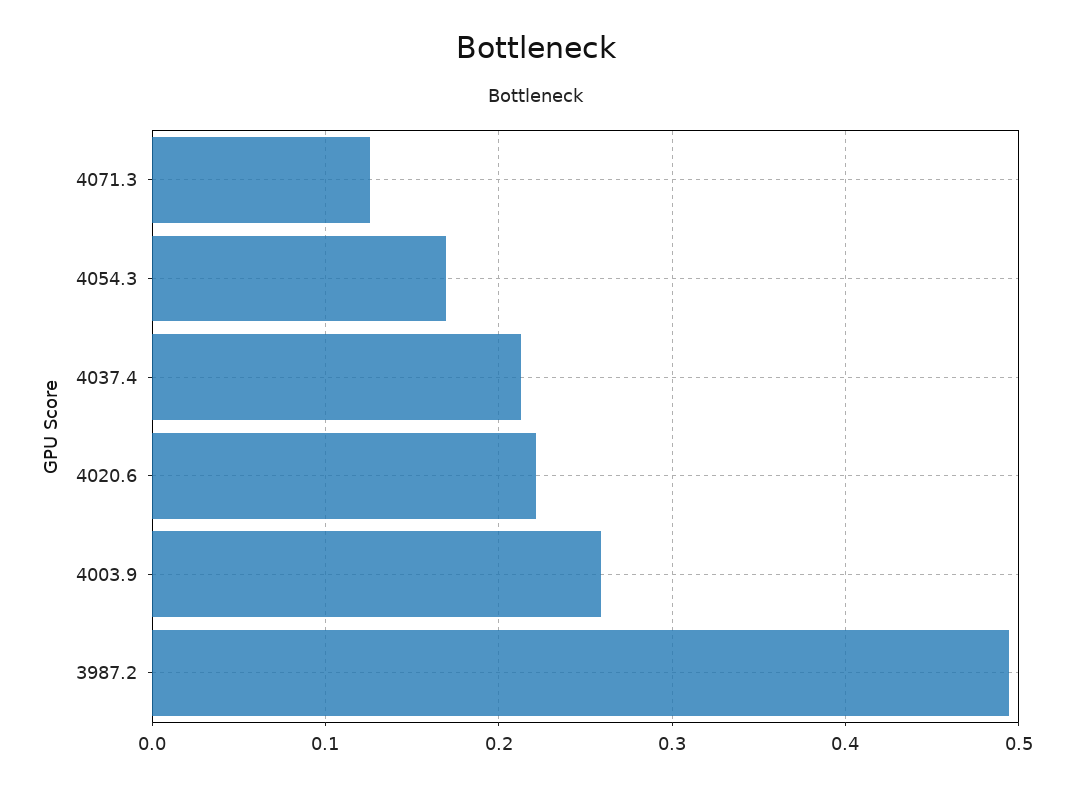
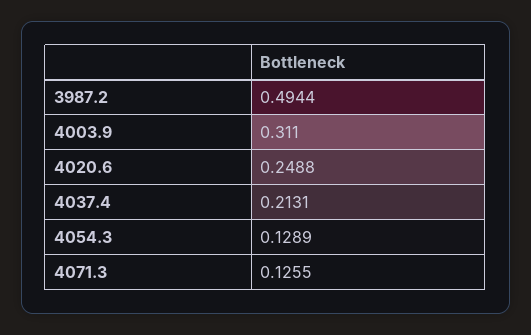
4054.3: 0.17 -> 0.1289
4020.6: 0.22 -> 0.2488
4003.9: 0.26 -> 0.311

